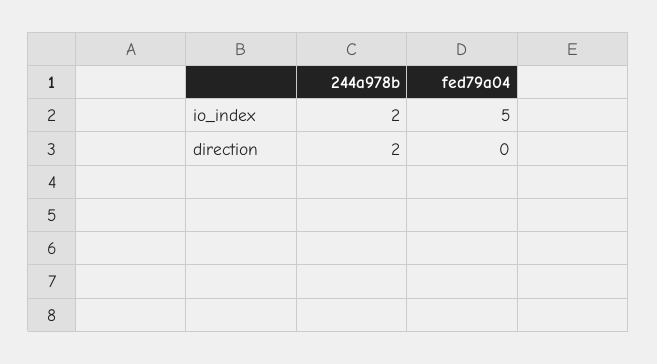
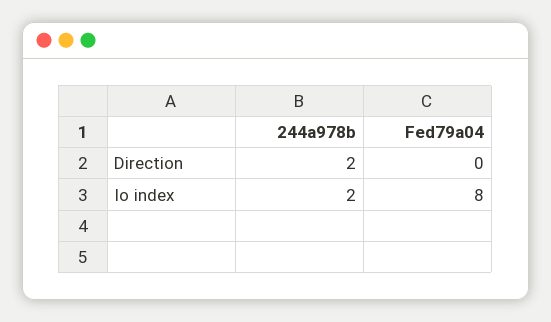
fed79a04, io_index: 5 -> 8

